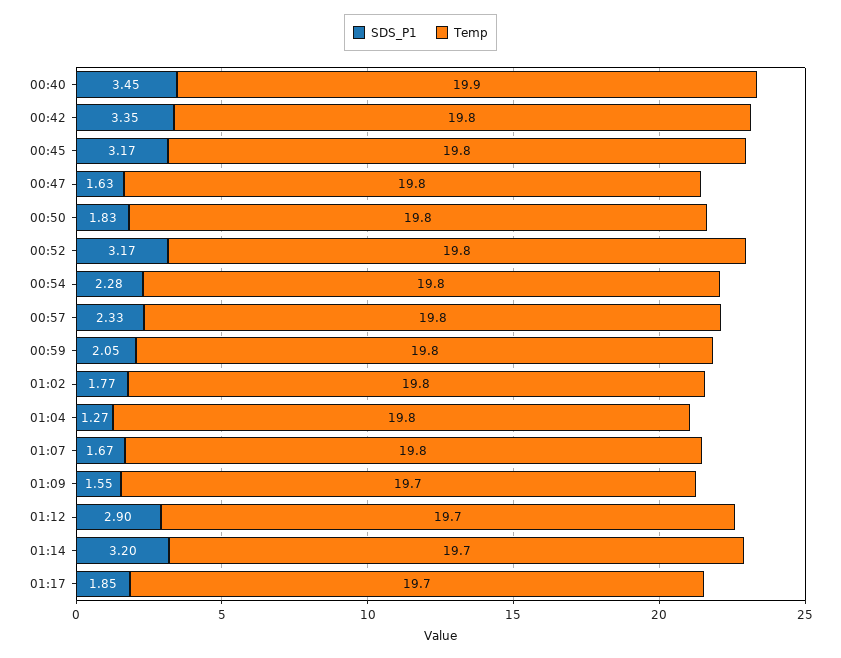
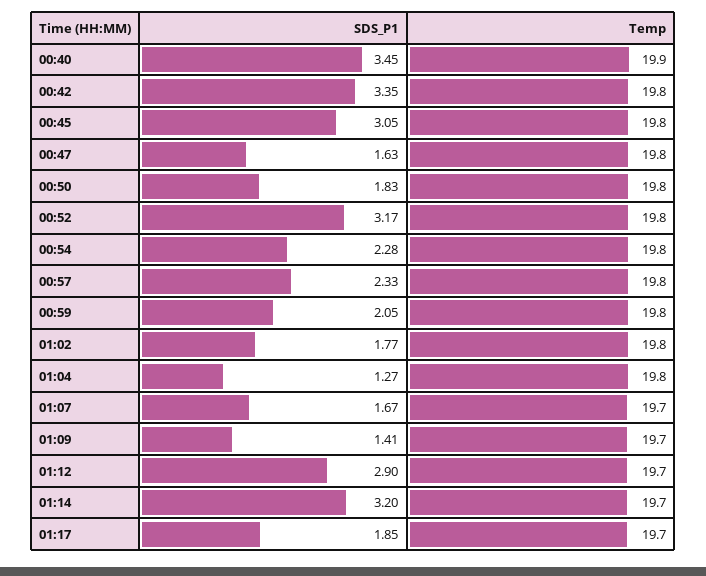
SDS_P1, 00:45: 3.17 -> 3.05
Temp, 01:07: 19.8 -> 19.7
SDS_P1, 01:09: 1.55 -> 1.41

